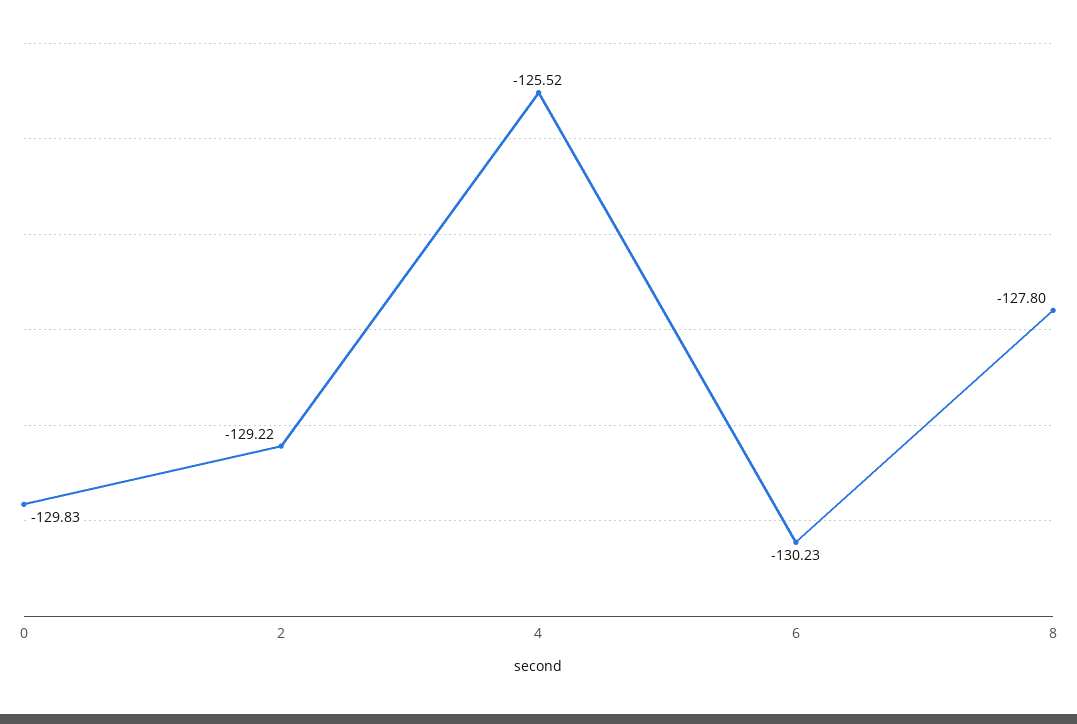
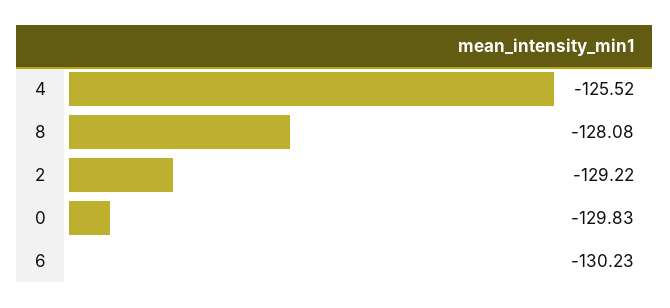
8: -127.8 -> -128.08

